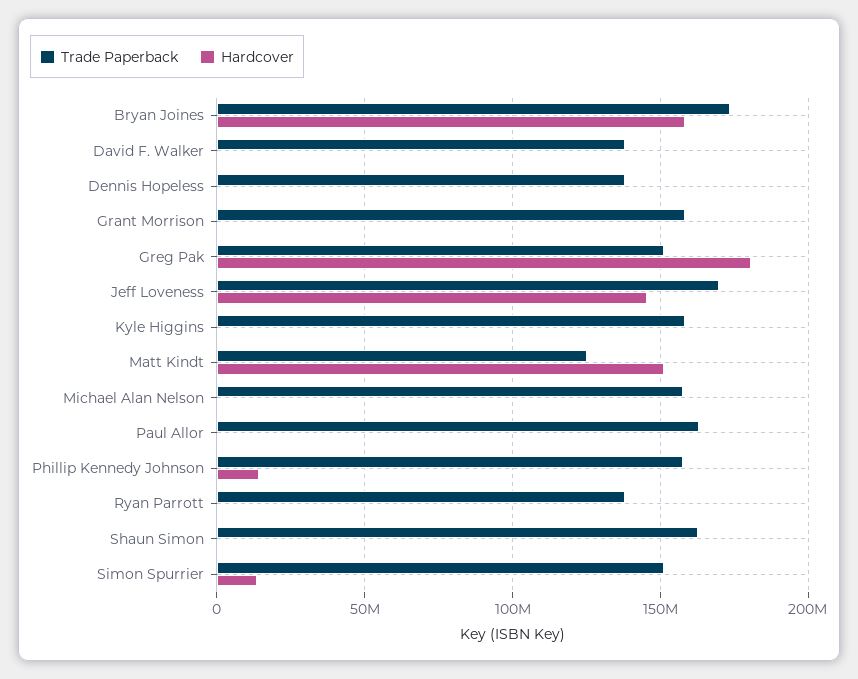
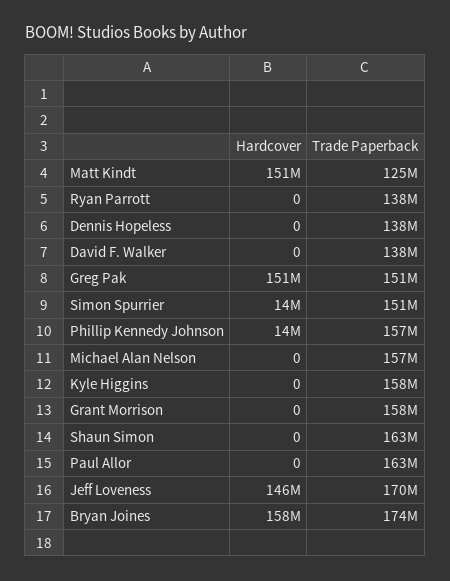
Hardcover, Greg Pak: 180000000 -> 151000000

